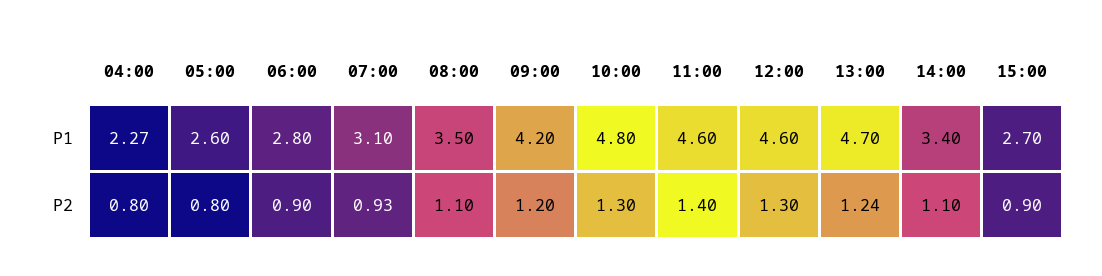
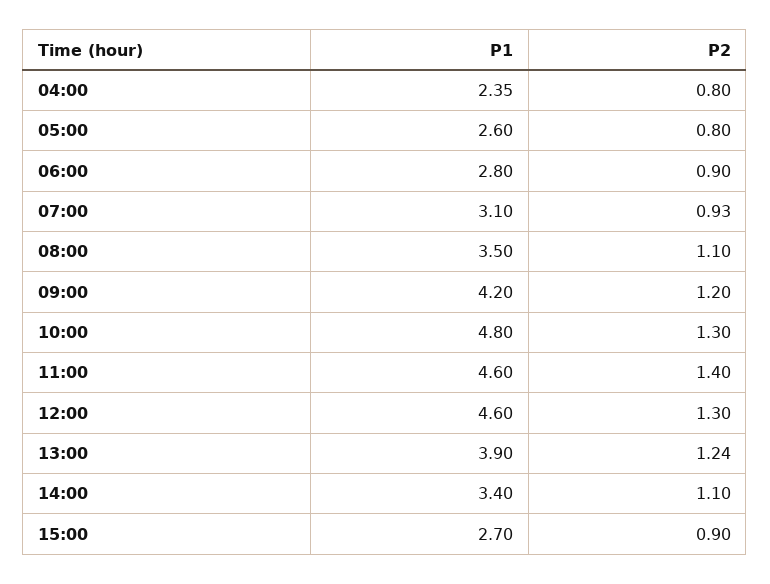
04:00, P1: 2.27 -> 2.35
13:00, P1: 4.7 -> 3.9

